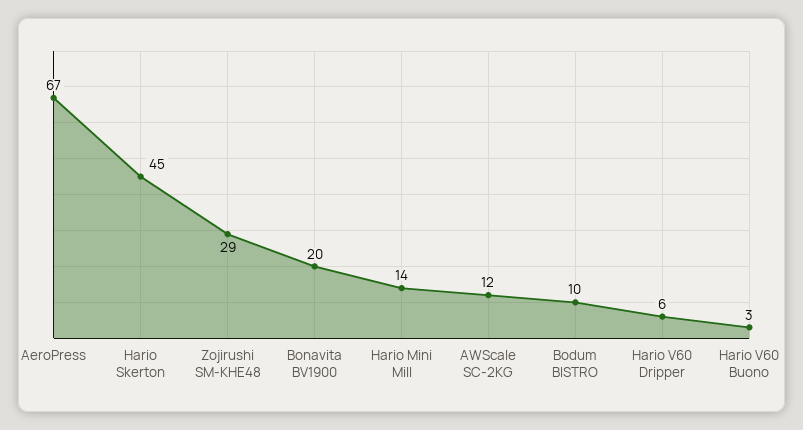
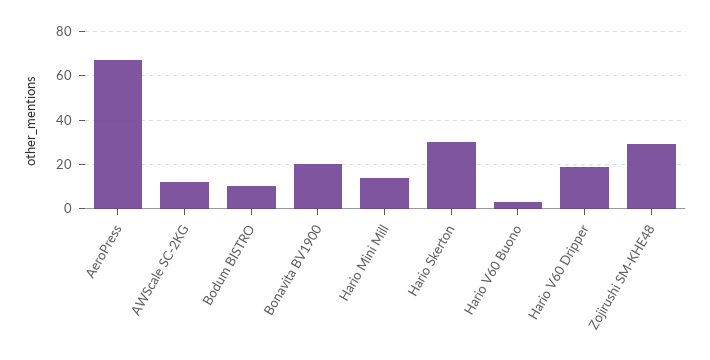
Hario Skerton: 45 -> 30
Hario V60 Dripper: 6 -> 20

